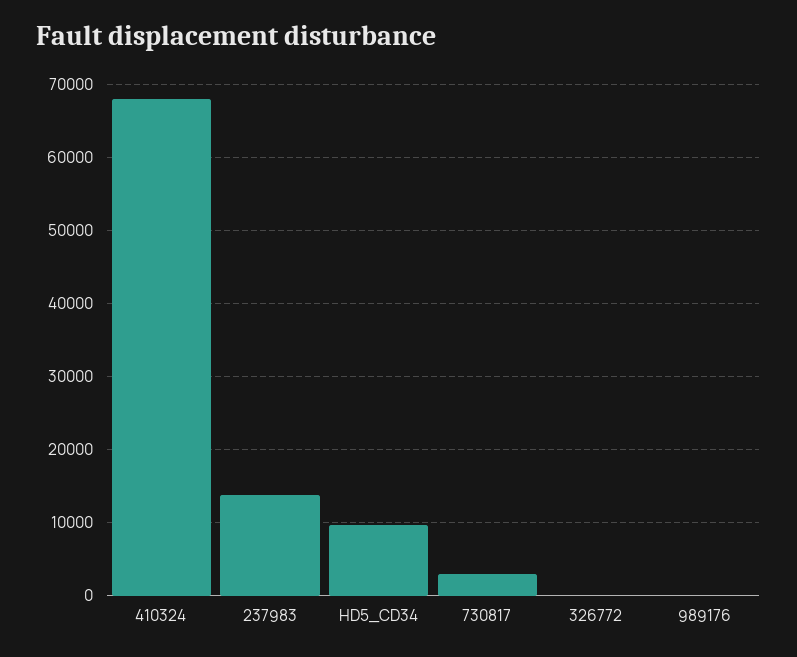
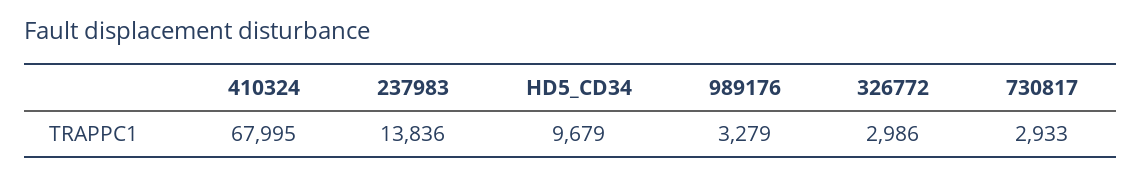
326772: 0 -> 2986
989176: 0 -> 3279

